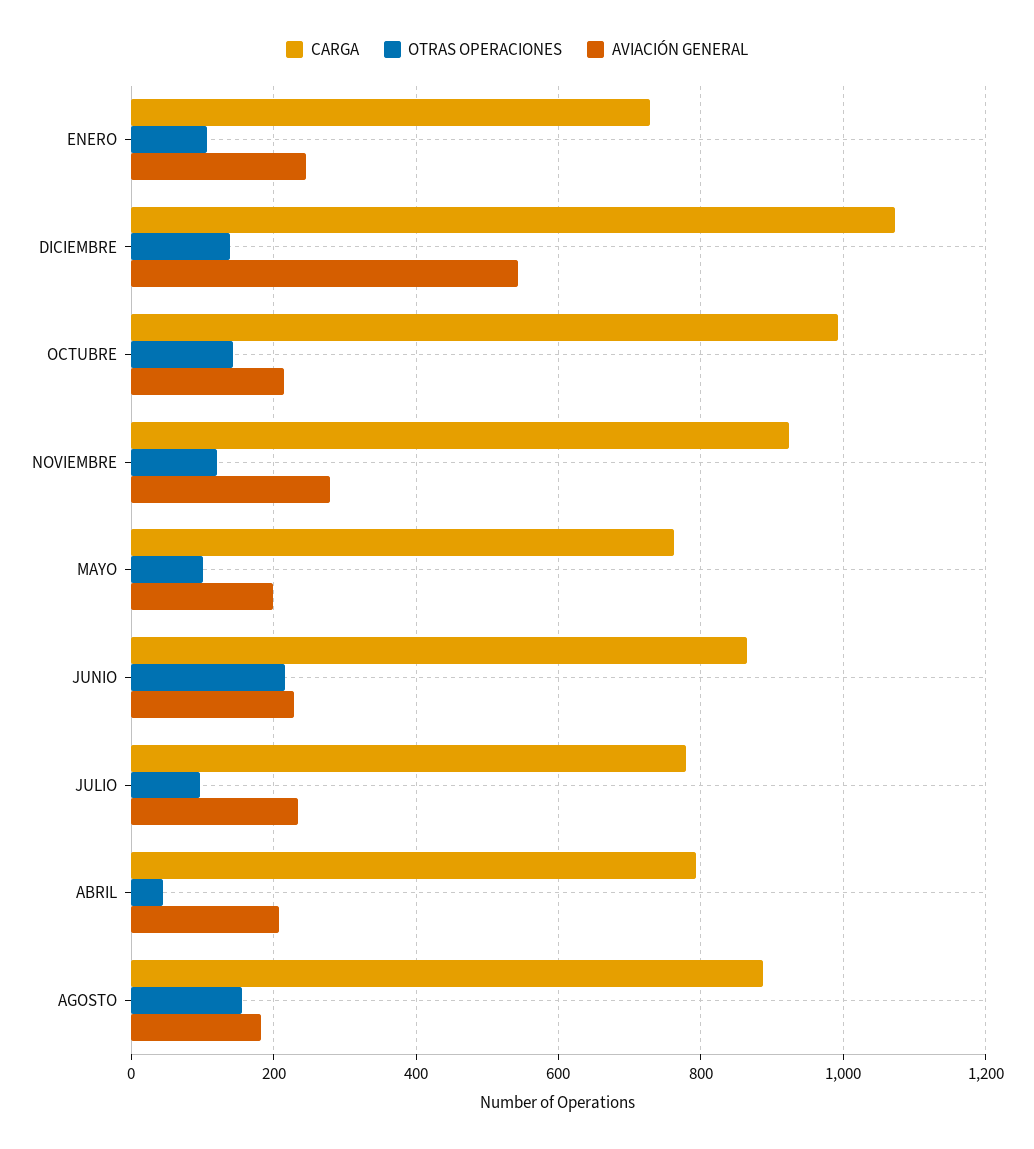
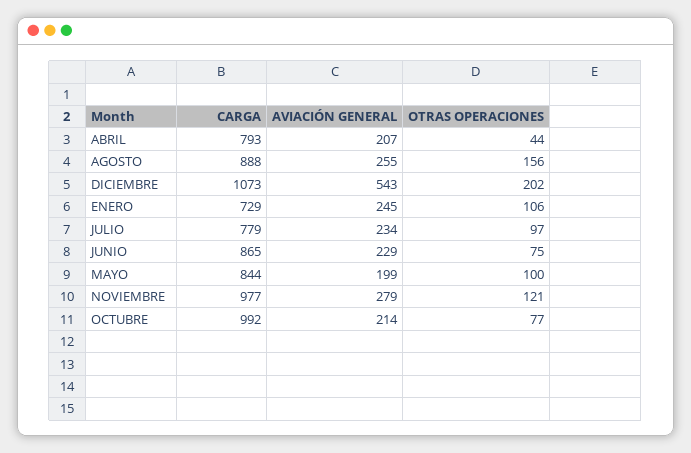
OTRAS OPERACIONES, DICIEMBRE: 140 -> 202
OTRAS OPERACIONES, OCTUBRE: 140 -> 77
CARGA, NOVIEMBRE: 920 -> 977
CARGA, MAYO: 760 -> 844
OTRAS OPERACIONES, JUNIO: 220 -> 75
AVIACIÓN GENERAL, AGOSTO: 180 -> 255

